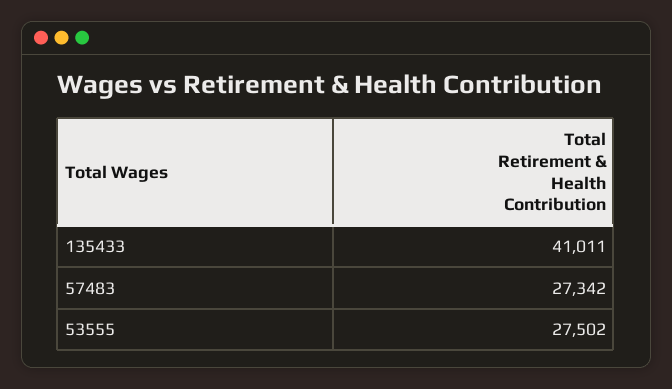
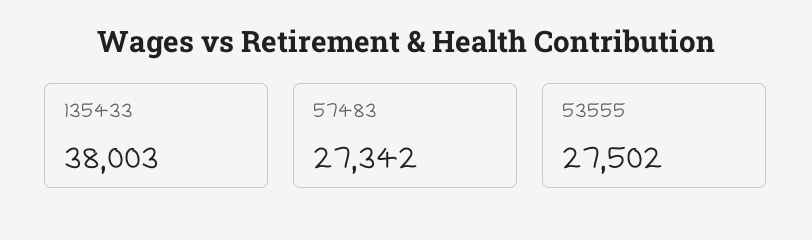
135433: 41011 -> 38003

